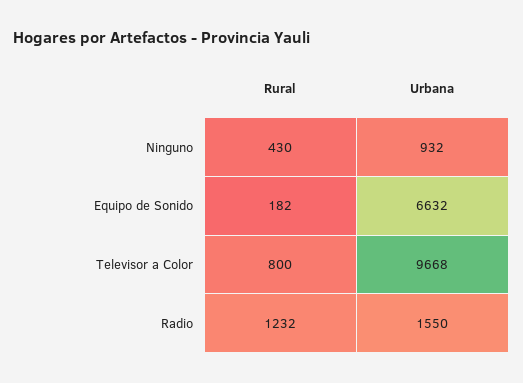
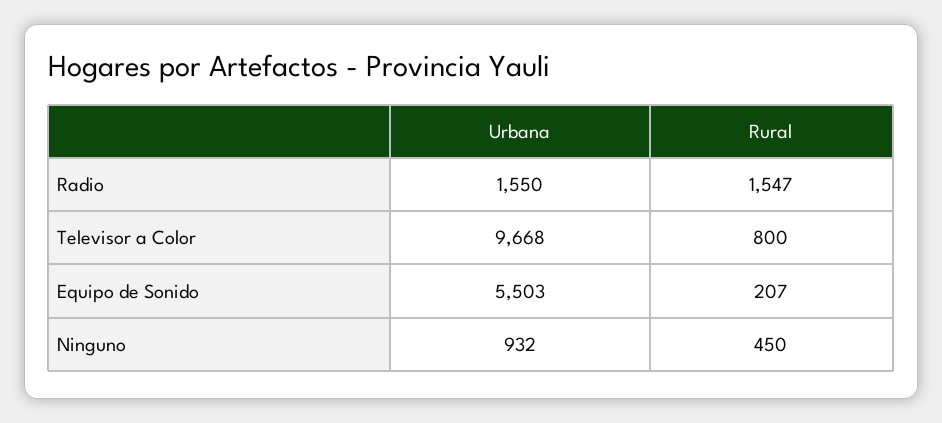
Rural, Ninguno: 430 -> 450
Rural, Equipo de Sonido: 182 -> 207
Urbana, Equipo de Sonido: 6632 -> 5503
Rural, Radio: 1232 -> 1547

